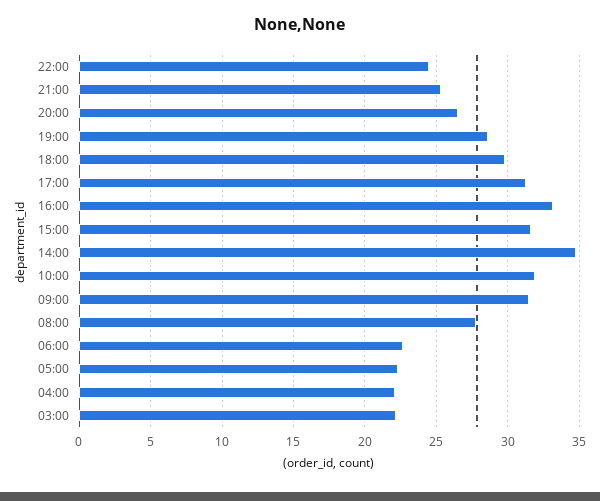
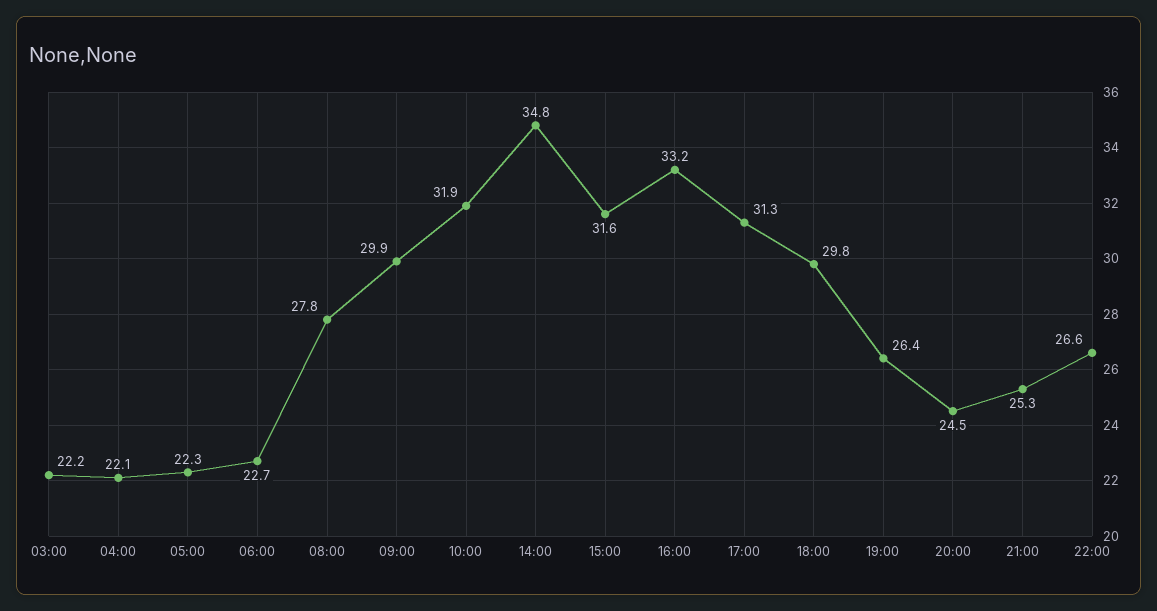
22:00: 24.5 -> 26.6
20:00: 26.5 -> 24.5
19:00: 28.5 -> 26.4
09:00: 31.5 -> 29.9

